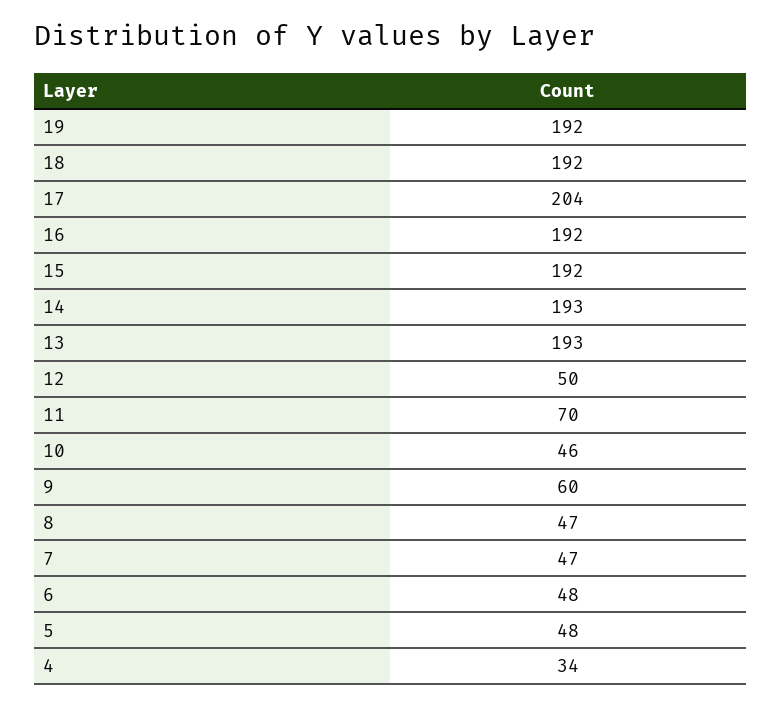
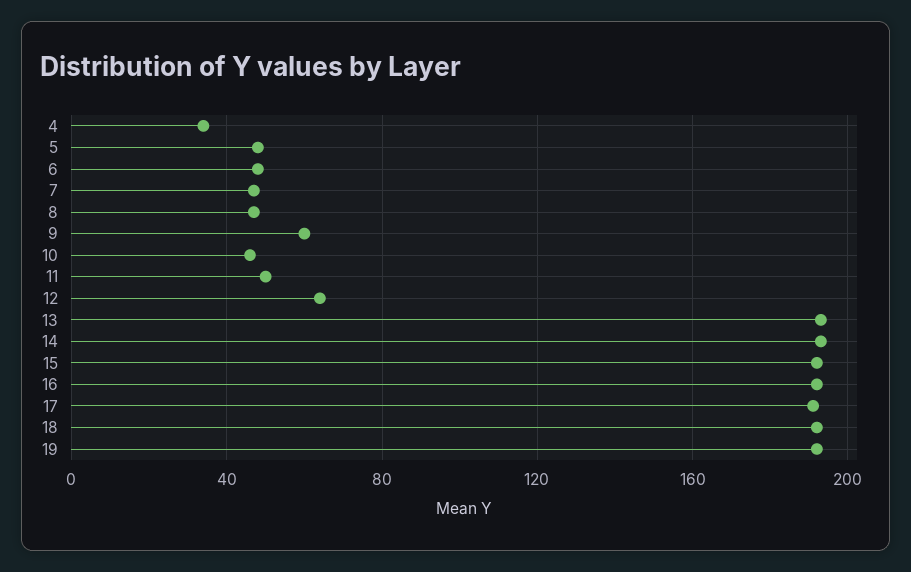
17: 204 -> 190
12: 50 -> 65
11: 70 -> 50

